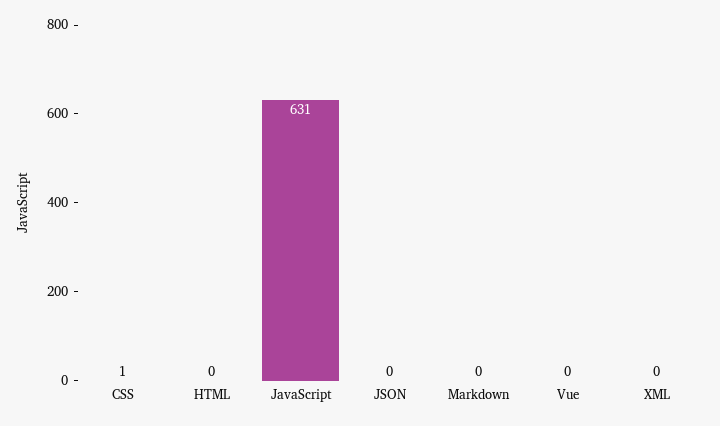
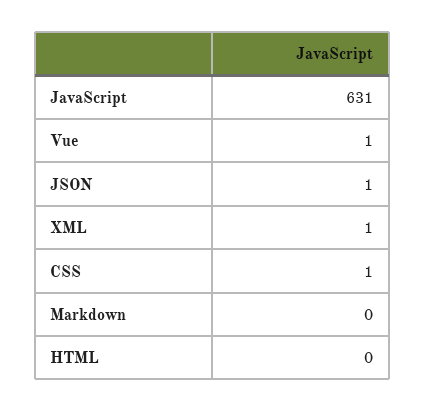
JSON: 0 -> 1
Vue: 0 -> 1
XML: 0 -> 1

